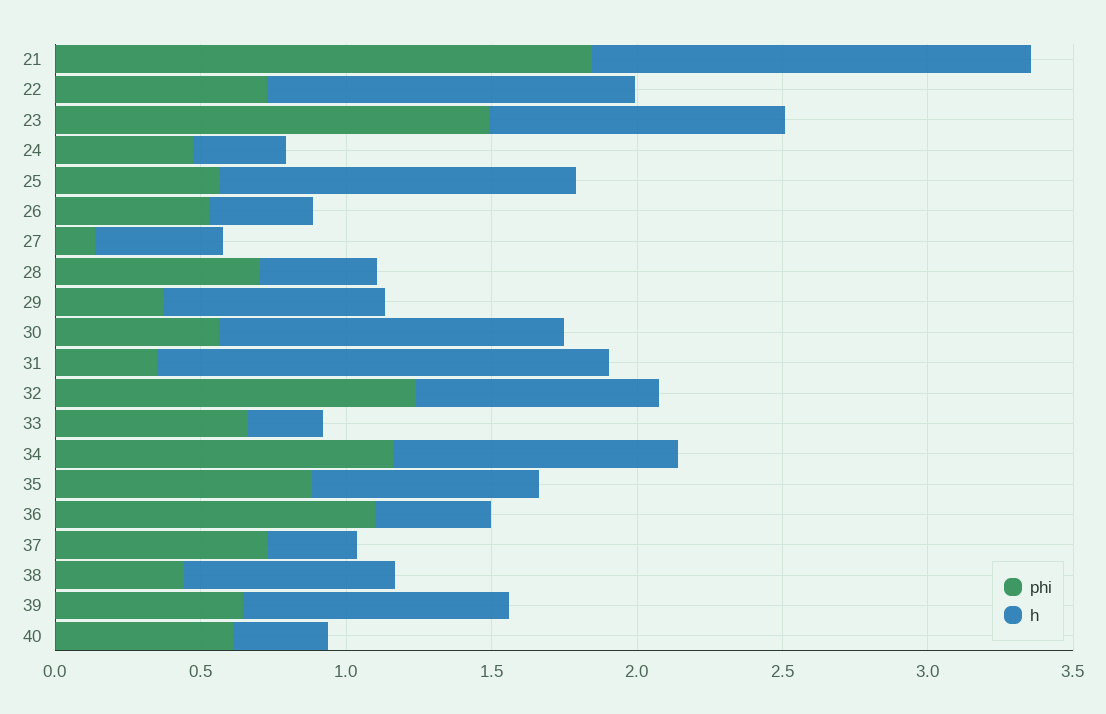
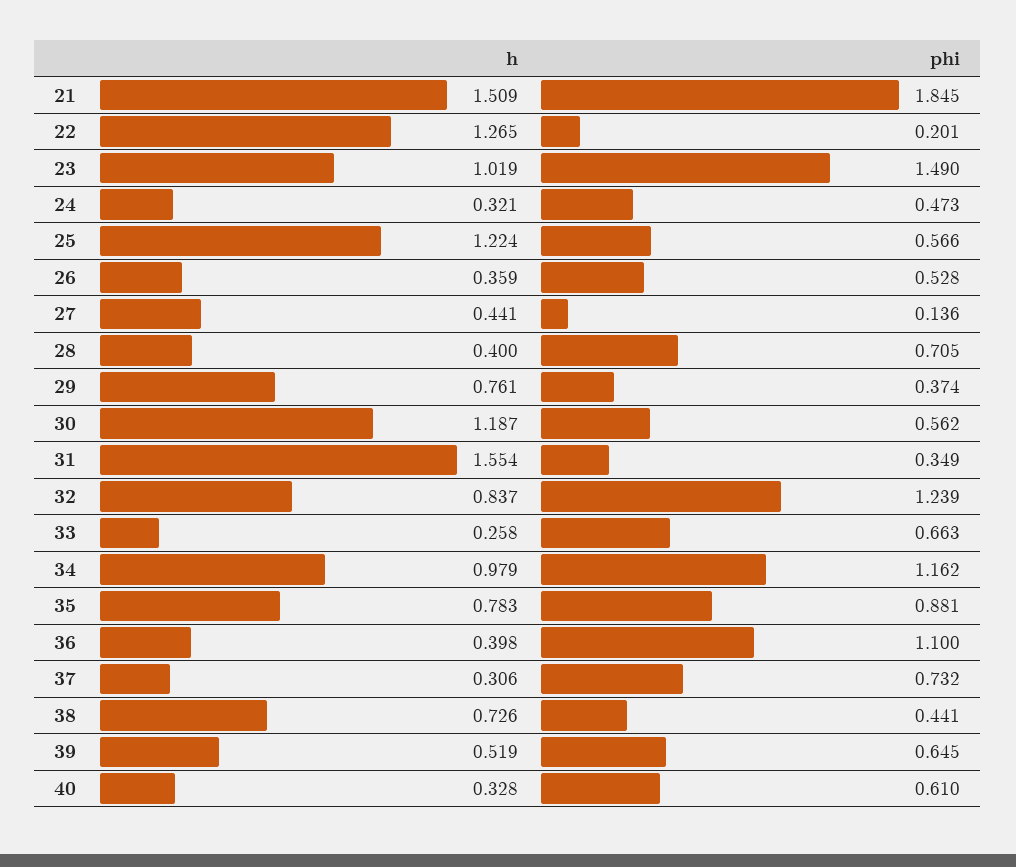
phi, 22: 0.7 -> 0.201
h, 39: 0.9 -> 0.519

